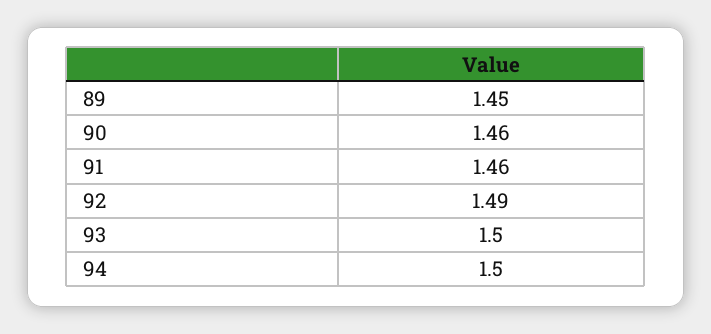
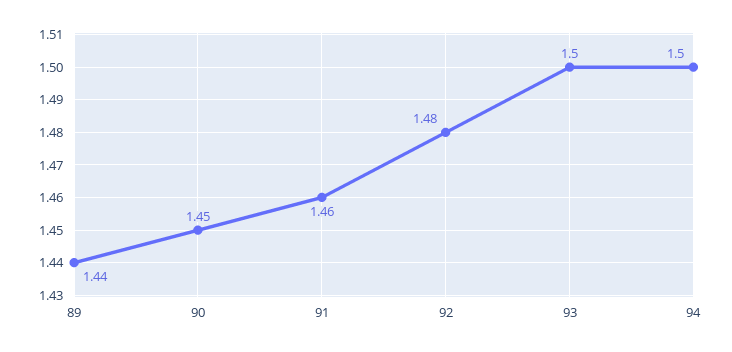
89: 1.45 -> 1.44
90: 1.46 -> 1.45
92: 1.49 -> 1.48

